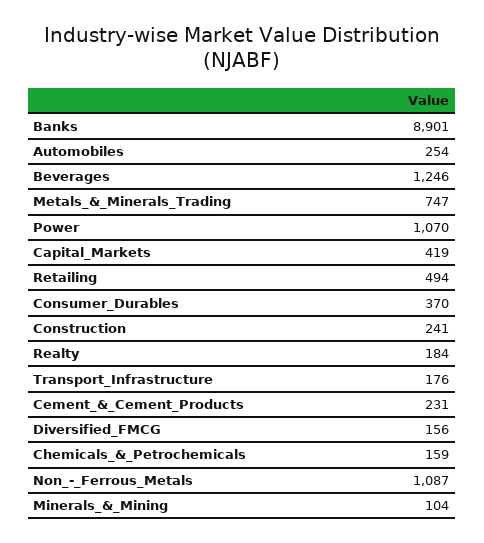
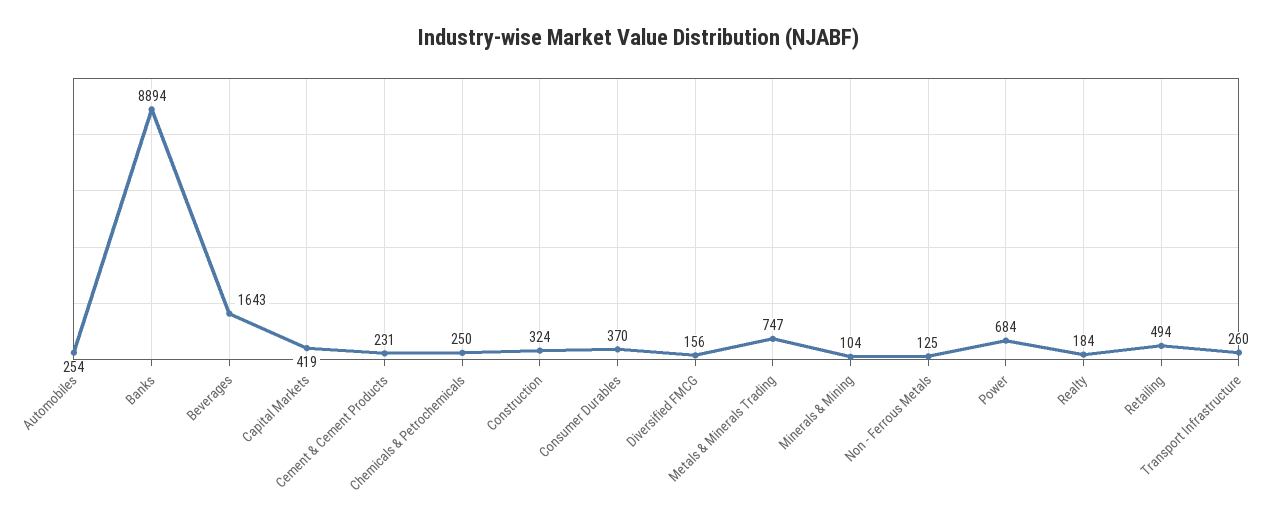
Banks: 8901 -> 8894
Beverages: 1246 -> 1643
Power: 1070 -> 684
Construction: 241 -> 324
Transport_Infrastructure: 176 -> 260
Chemicals_&_Petrochemicals: 159 -> 250
Non_-_Ferrous_Metals: 1087 -> 125

